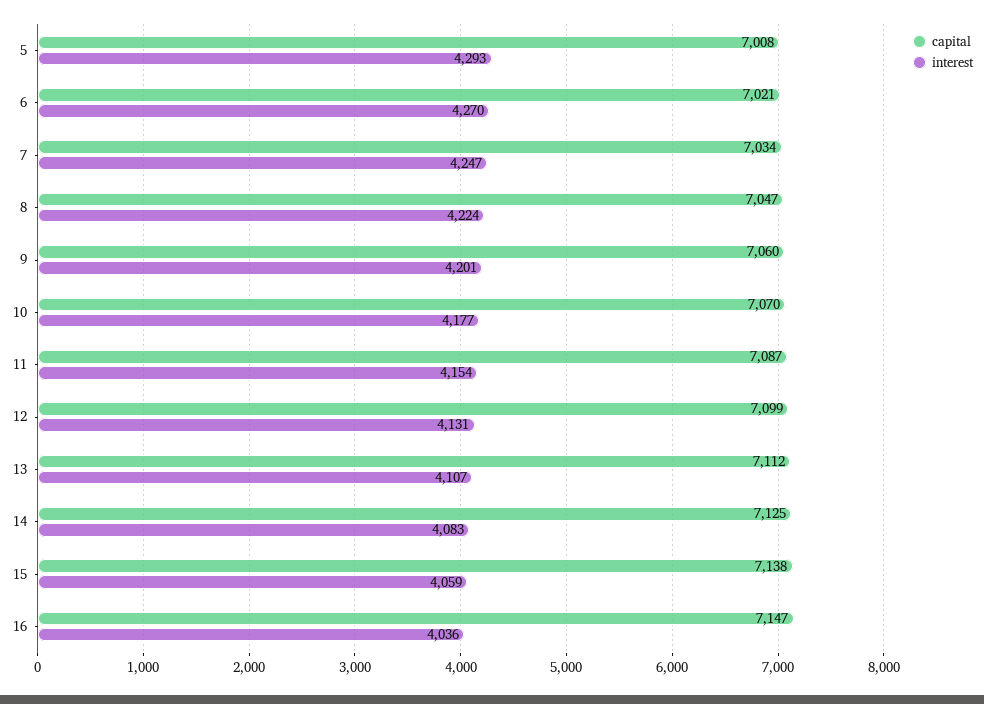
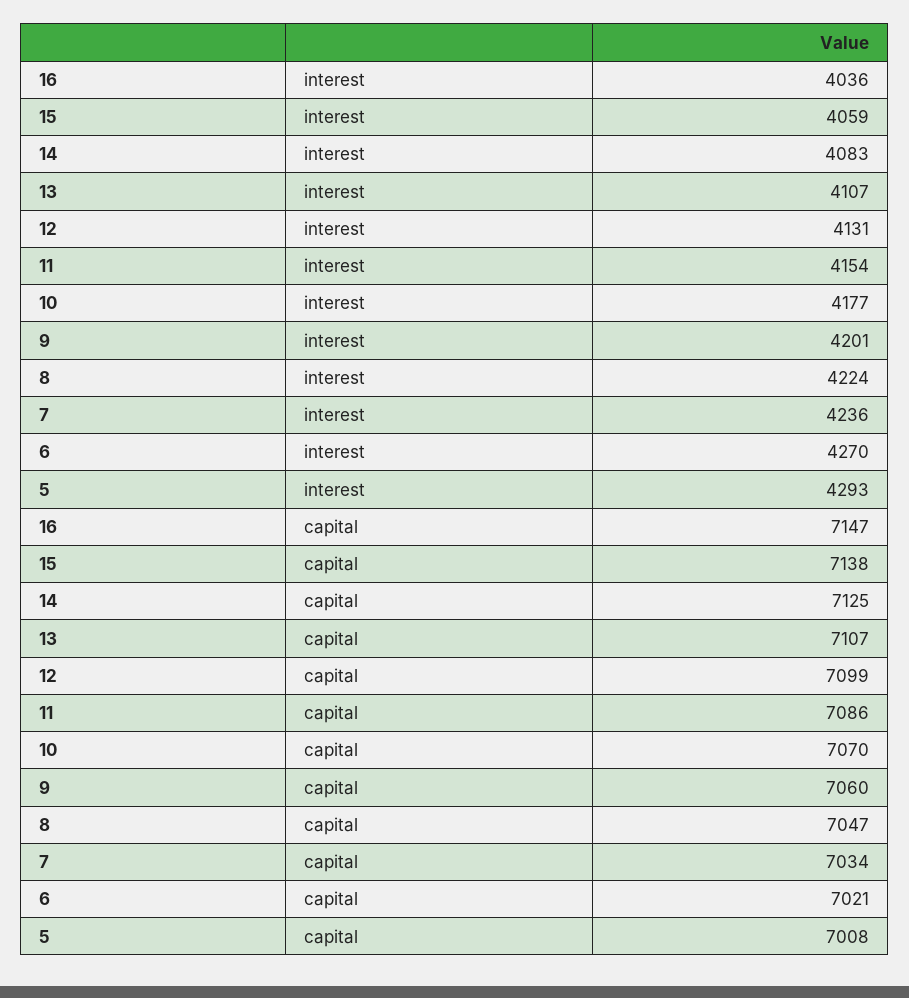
interest, 7: 4247 -> 4236
capital, 11: 7087 -> 7086
capital, 13: 7112 -> 7107

